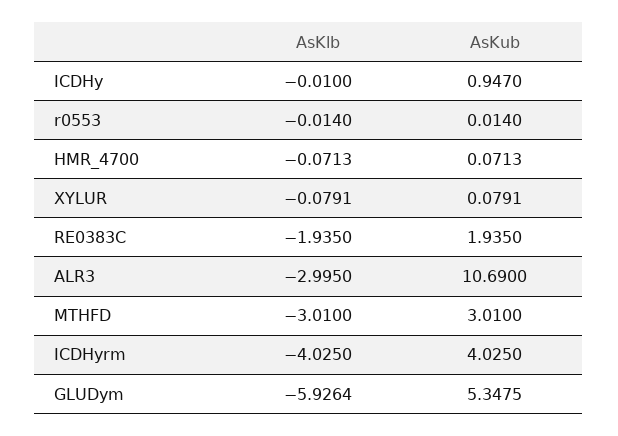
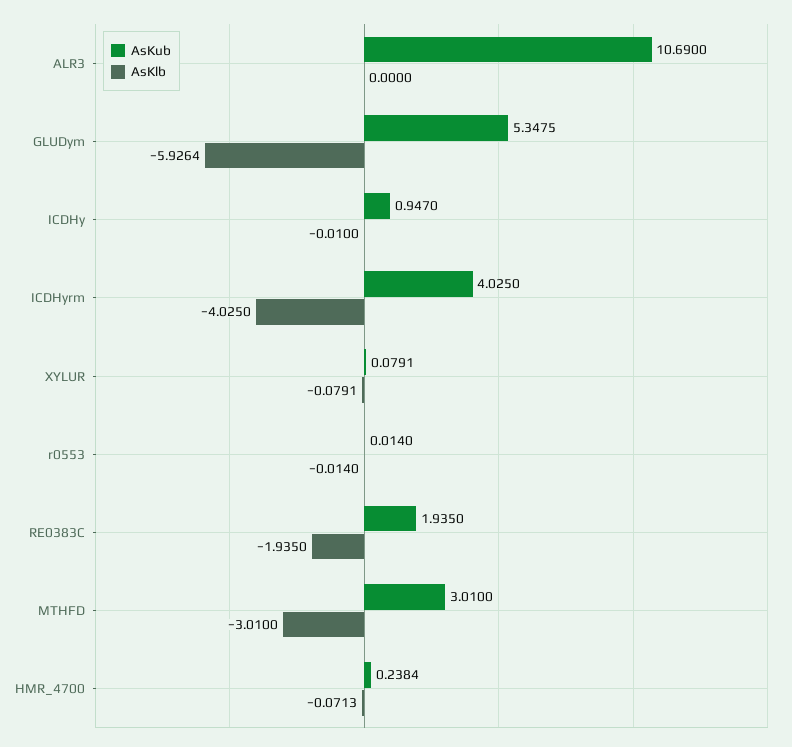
AsKub, HMR_4700: 0.0713 -> 0.2384
AsKlb, ALR3: -2.995 -> 0

